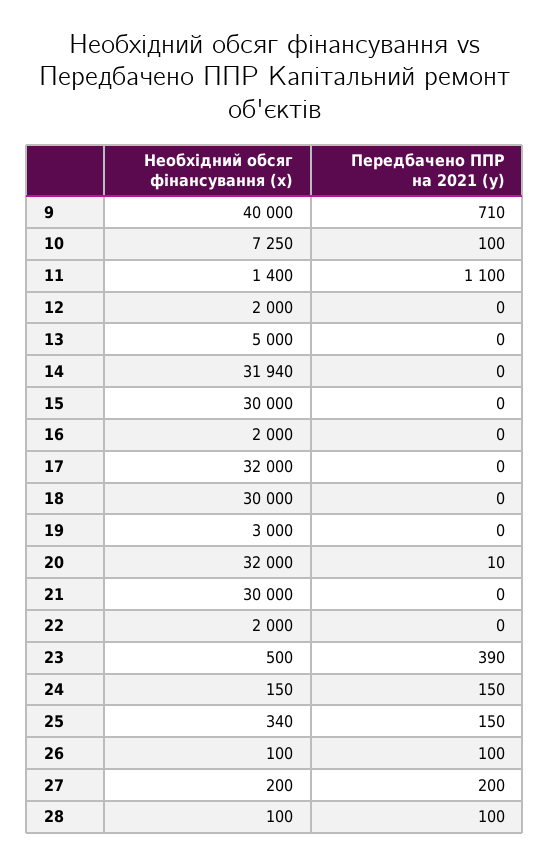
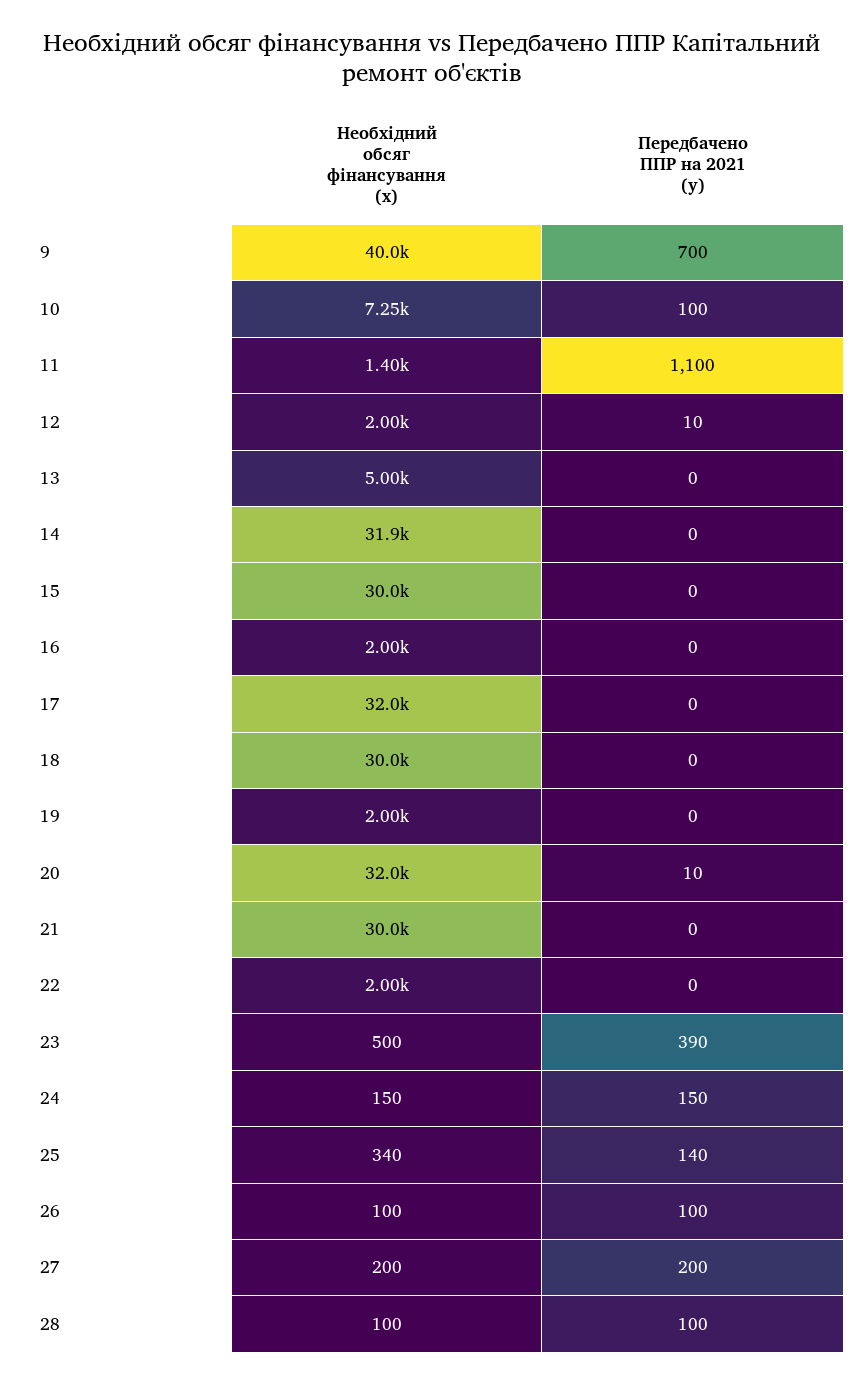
Передбачено ППР на 2021 (y), 9: 710 -> 700
Передбачено ППР на 2021 (y), 12: 0 -> 10
Необхідний обсяг фінансування (x), 19: 3000 -> 2000
Передбачено ППР на 2021 (y), 25: 150 -> 140

